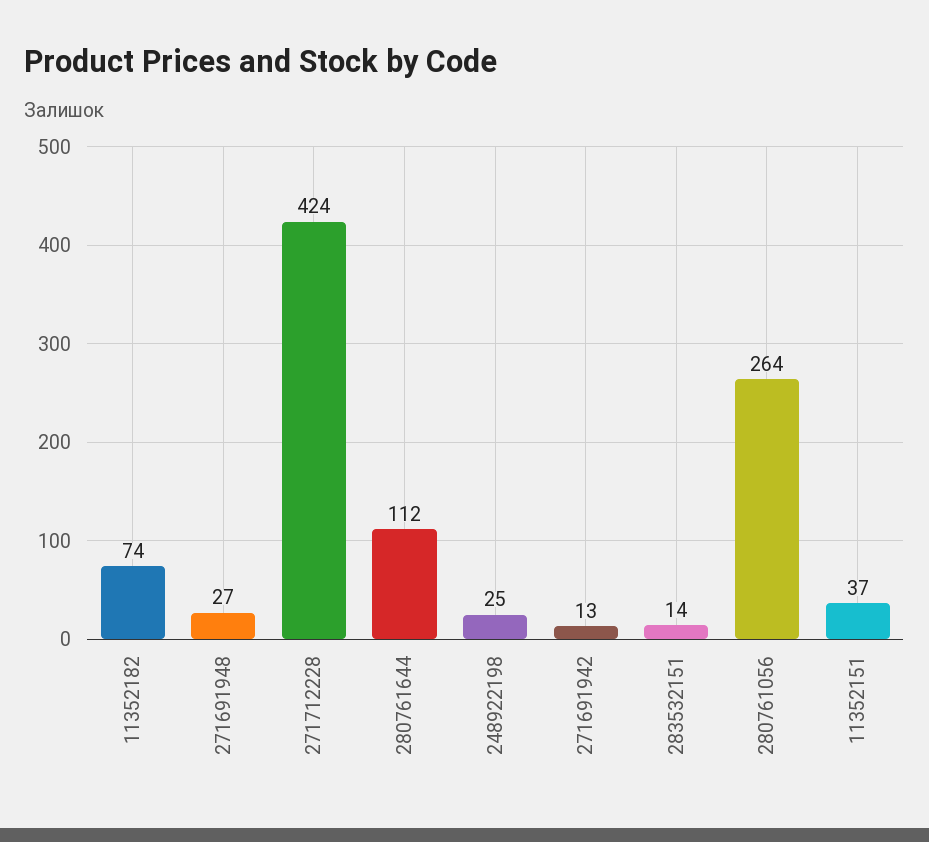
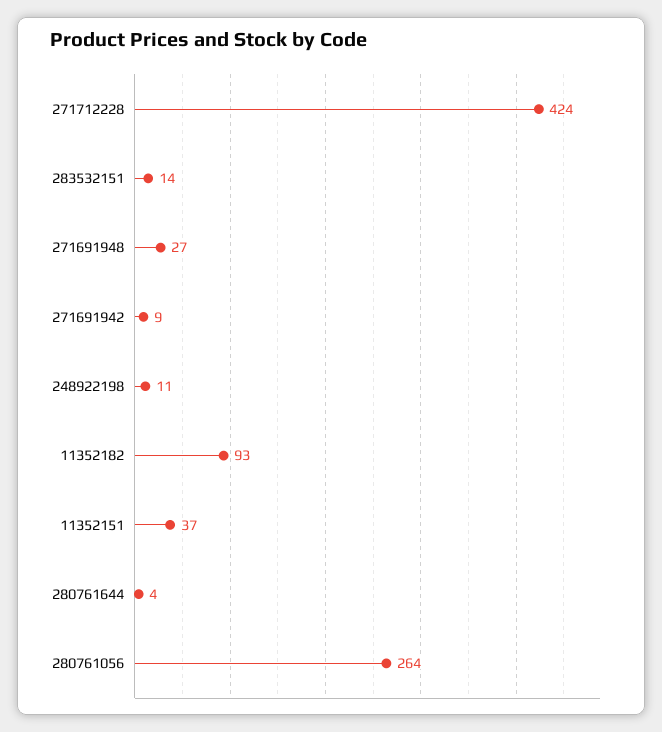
11352182: 74 -> 93
280761644: 112 -> 4
248922198: 25 -> 11
271691942: 13 -> 9

